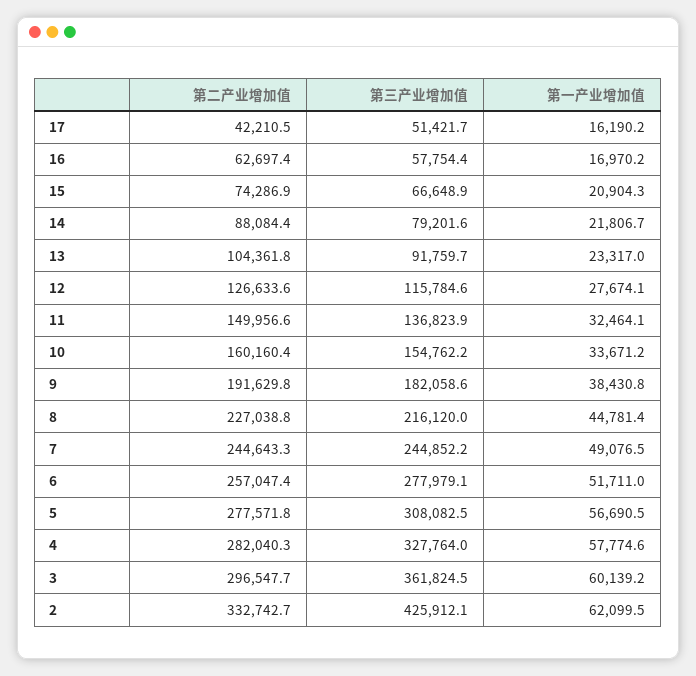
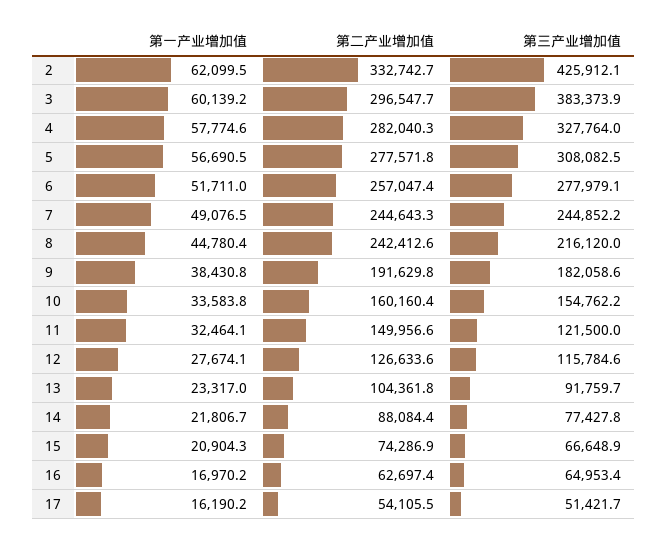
第二产业增加值, 17: 42210.5 -> 54105.5
第三产业增加值, 16: 57754.4 -> 64953.4
第三产业增加值, 14: 79201.6 -> 77427.8
第三产业增加值, 11: 136823.9 -> 121500
第一产业增加值, 10: 33671.2 -> 33583.8
第二产业增加值, 8: 227038.8 -> 242412.6
第一产业增加值, 8: 44781.4 -> 44780.4
第三产业增加值, 3: 361824.5 -> 383373.9

